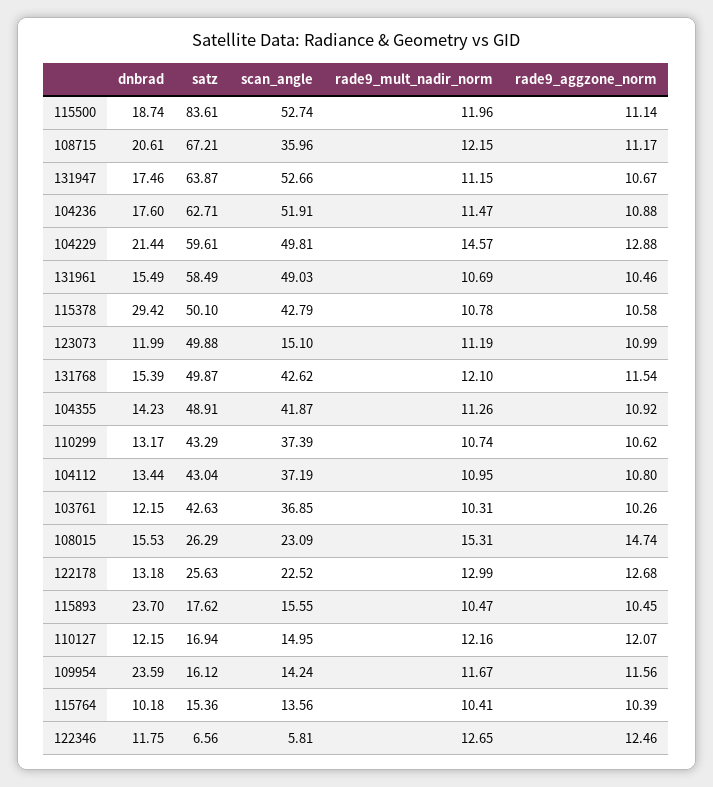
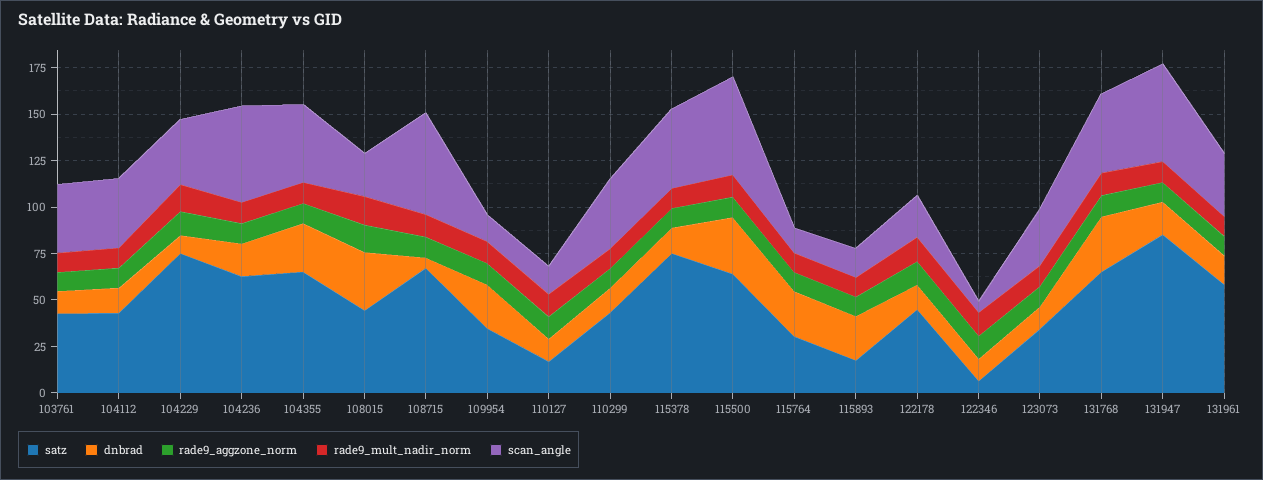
dnbrad, 115500: 18.74 -> 30
satz, 115500: 83.61 -> 65
dnbrad, 108715: 20.61 -> 5
scan_angle, 108715: 35.96 -> 55
satz, 131947: 63.87 -> 85
dnbrad, 104229: 21.44 -> 10
satz, 104229: 59.61 -> 75
scan_angle, 104229: 49.81 -> 35
scan_angle, 131961: 49.03 -> 35
dnbrad, 115378: 29.42 -> 15
satz, 115378: 50.1 -> 75
satz, 123073: 49.88 -> 35
scan_angle, 123073: 15.1 -> 30
dnbrad, 131768: 15.39 -> 30
satz, 131768: 49.87 -> 65
dnbrad, 104355: 14.23 -> 25
satz, 104355: 48.91 -> 65
dnbrad, 108015: 15.53 -> 30
satz, 108015: 26.29 -> 45
satz, 122178: 25.63 -> 45
satz, 109954: 16.12 -> 35
dnbrad, 115764: 10.18 -> 25
satz, 115764: 15.36 -> 30

